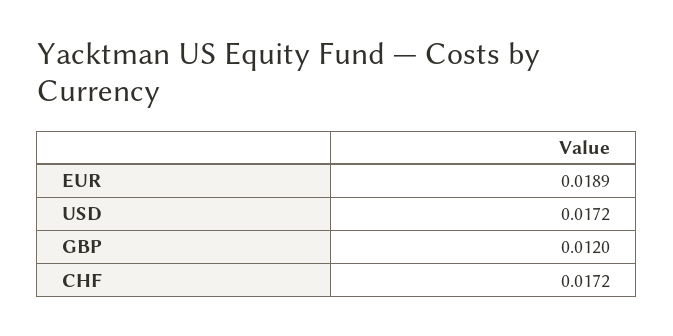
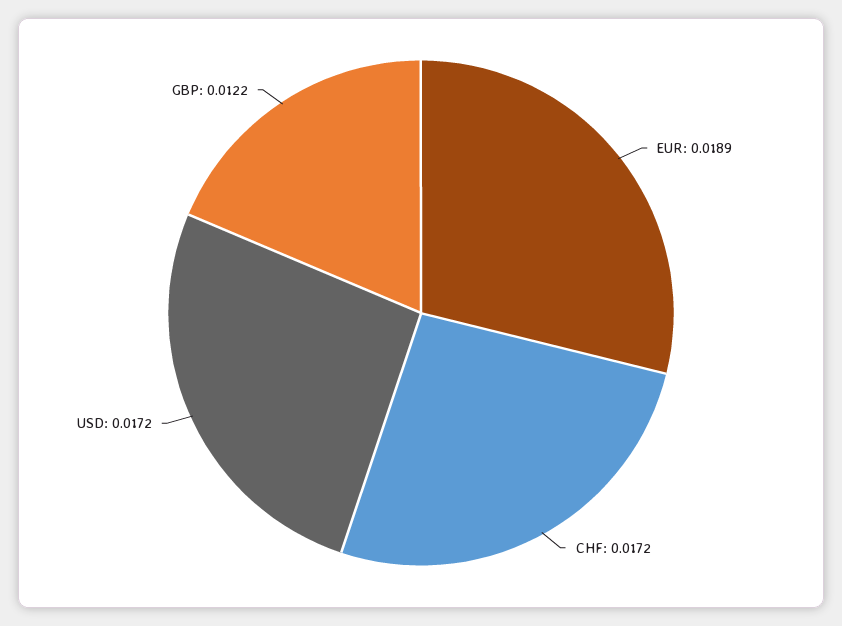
GBP: 0.012 -> 0.0122

